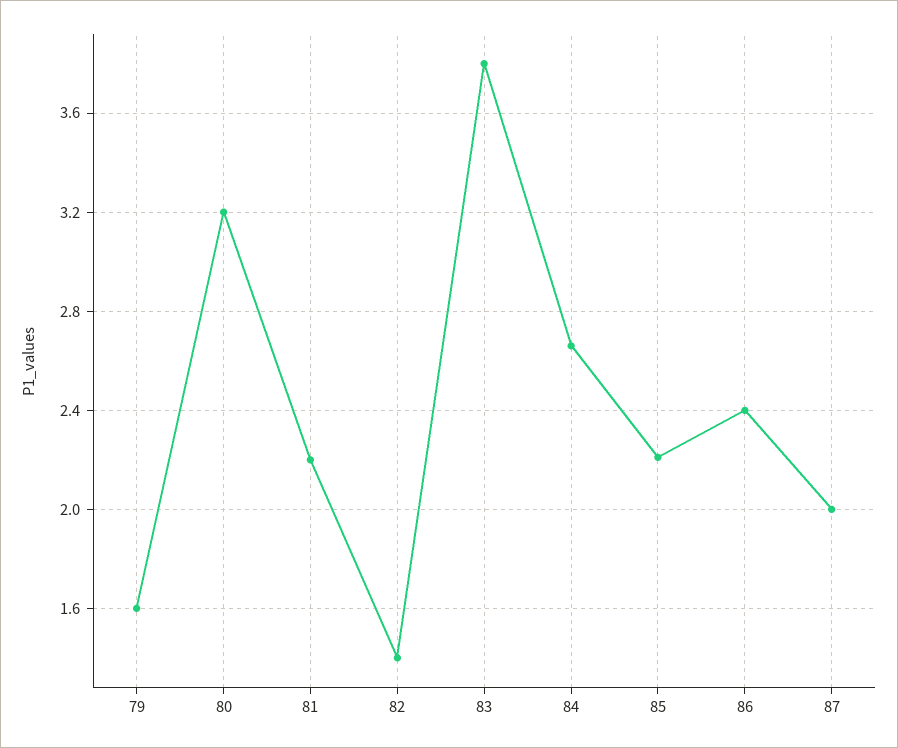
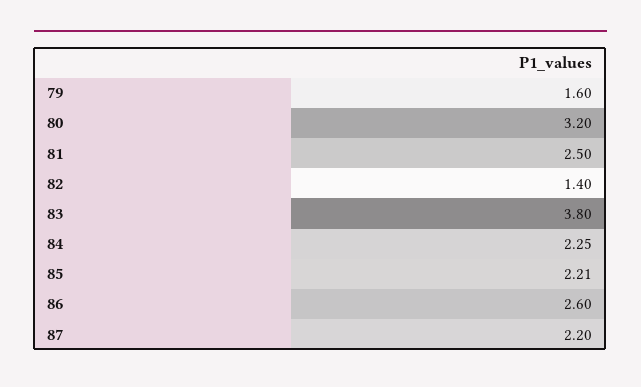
81: 2.2 -> 2.5
84: 2.65 -> 2.25
86: 2.4 -> 2.6
87: 2 -> 2.2

